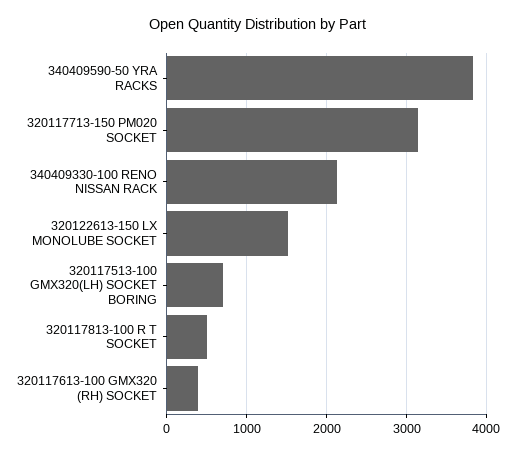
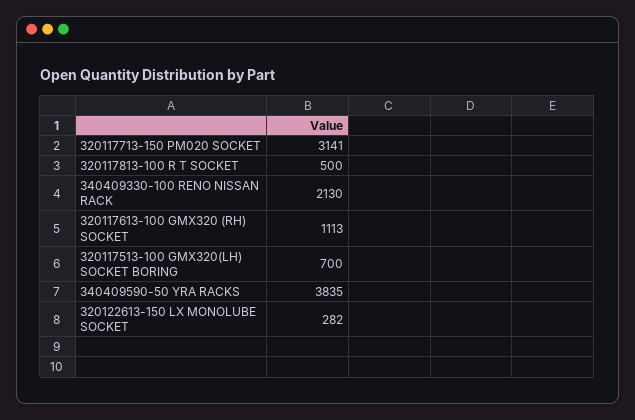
320122613-150 LX MONOLUBE SOCKET: 1500 -> 282
320117613-100 GMX320 (RH) SOCKET: 400 -> 1113

